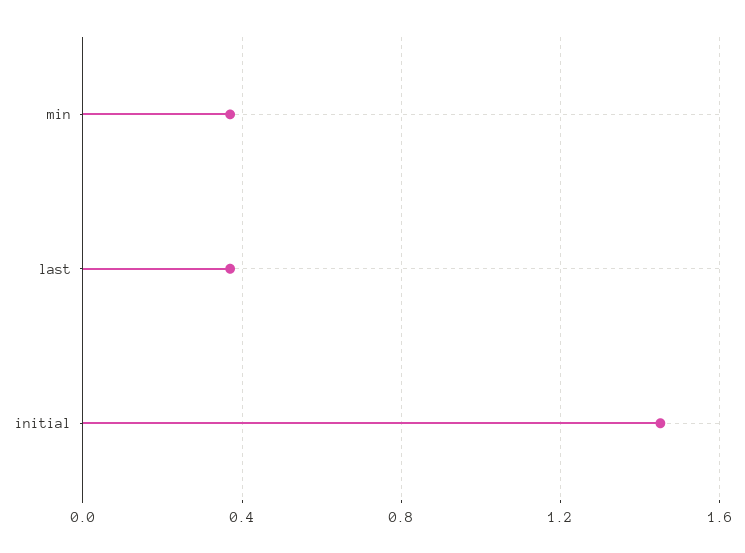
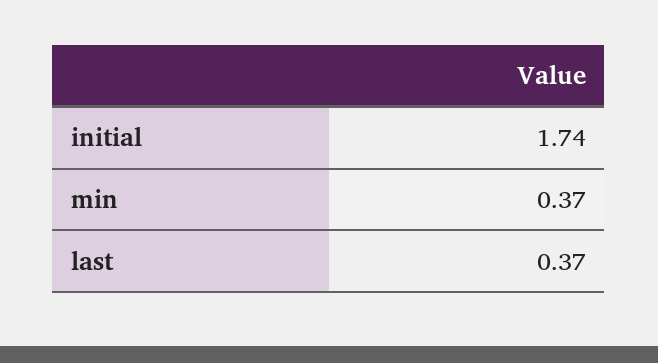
initial: 1.45 -> 1.74

